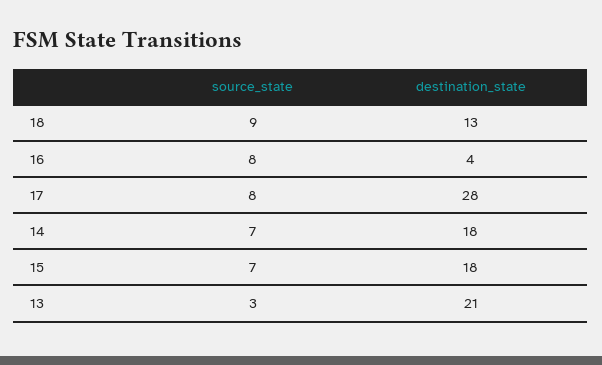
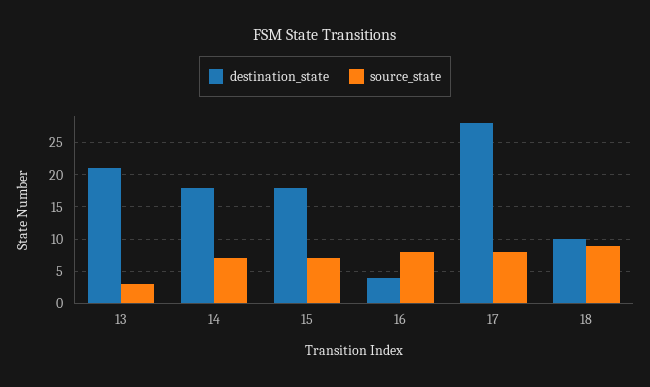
destination_state, 18: 13 -> 10

